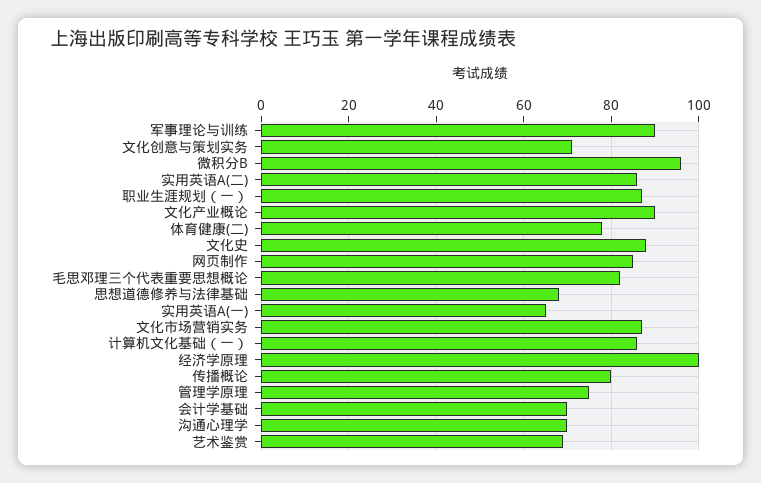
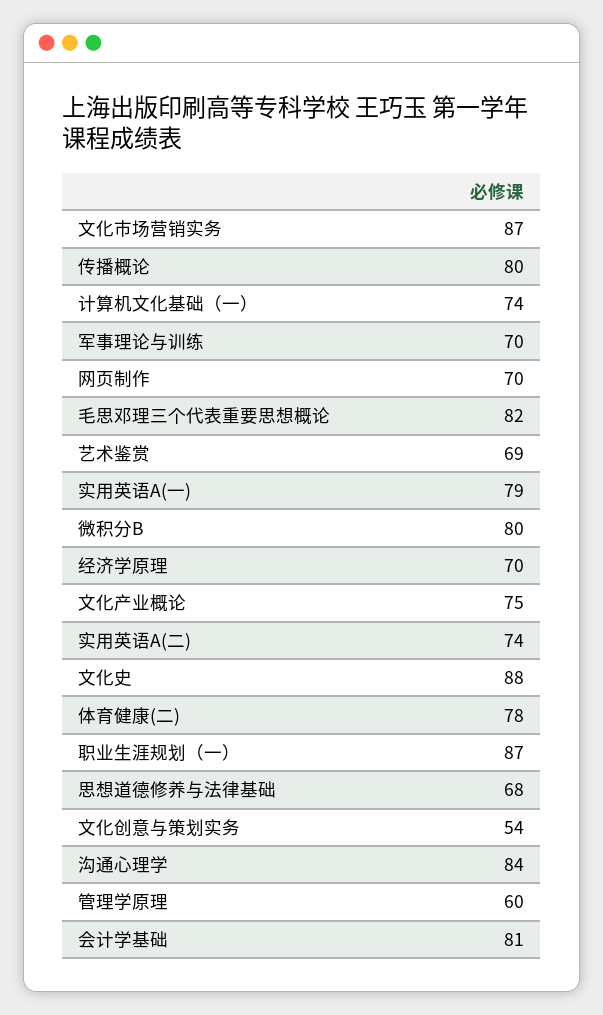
军事理论与训练: 90 -> 70
文化创意与策划实务: 70 -> 54
微积分B: 95 -> 80
实用英语A(二): 85 -> 74
文化产业概论: 90 -> 75
网页制作: 85 -> 70
实用英语A(一): 65 -> 79
计算机文化基础（一）: 85 -> 74
经济学原理: 100 -> 70
管理学原理: 75 -> 60
会计学基础: 70 -> 81
沟通心理学: 70 -> 84

